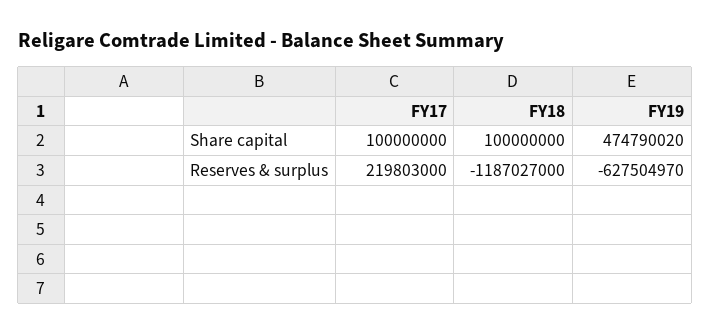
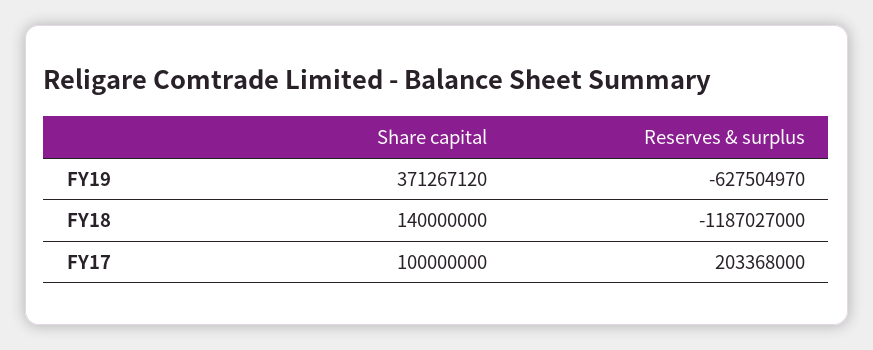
FY18, Share capital: 100000000 -> 140000000
FY19, Share capital: 474790020 -> 371267120
FY17, Reserves & surplus: 219803000 -> 203368000

